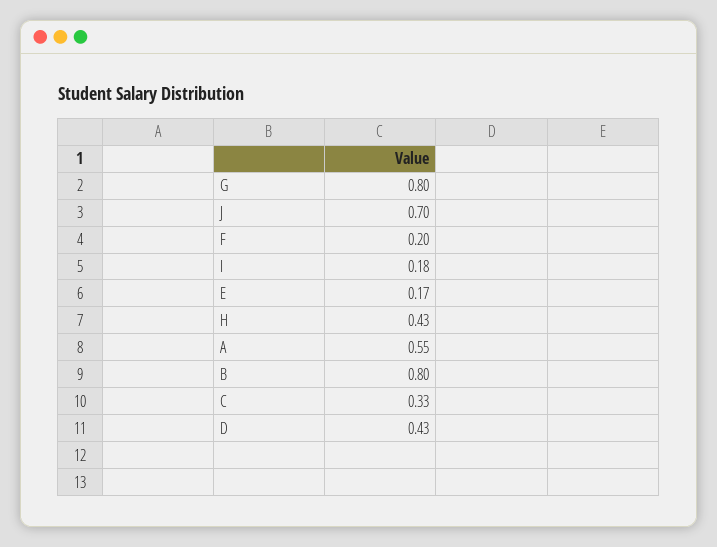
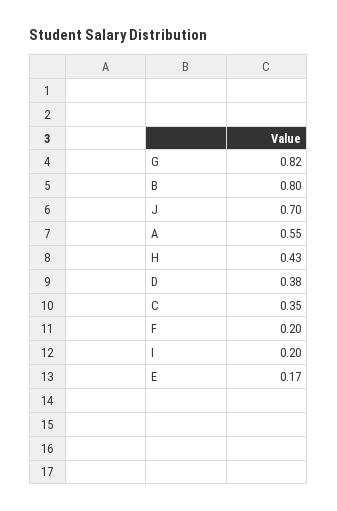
G: 0.8 -> 0.82
I: 0.18 -> 0.2
C: 0.33 -> 0.35
D: 0.43 -> 0.38

